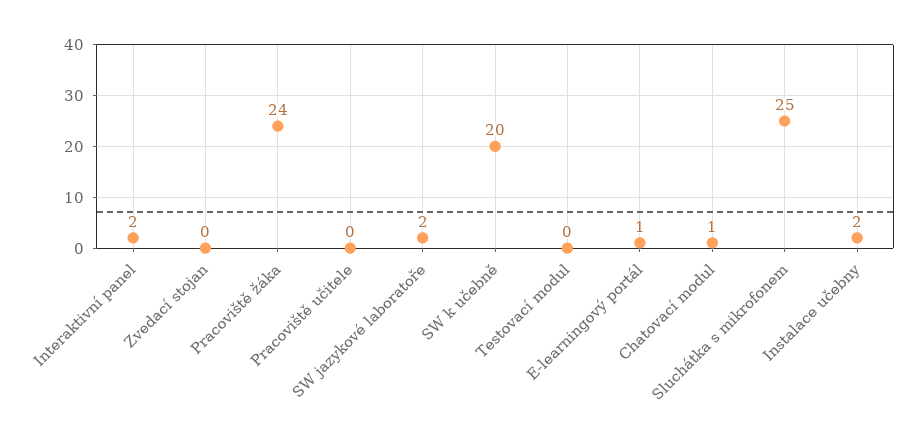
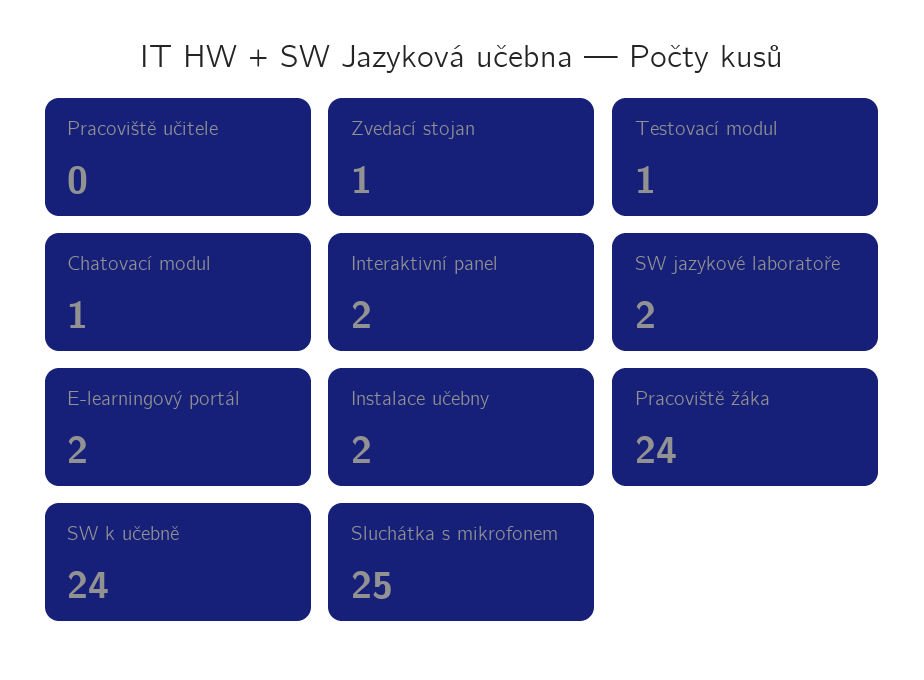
Zvedací stojan: 0 -> 1
SW k učebně: 20 -> 24
Testovací modul: 0 -> 1
E-learningový portál: 1 -> 2

